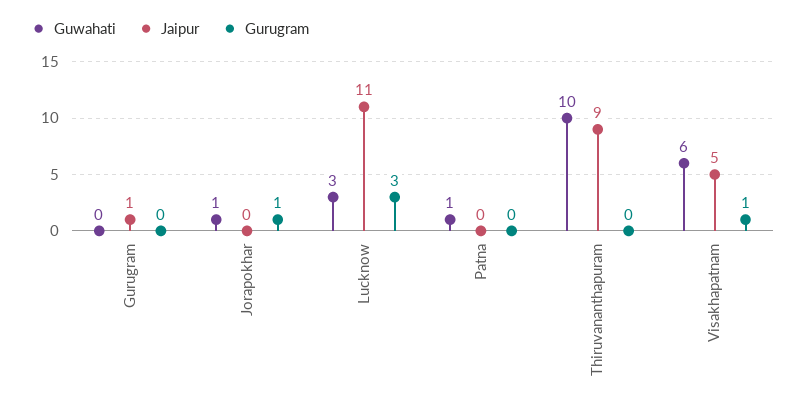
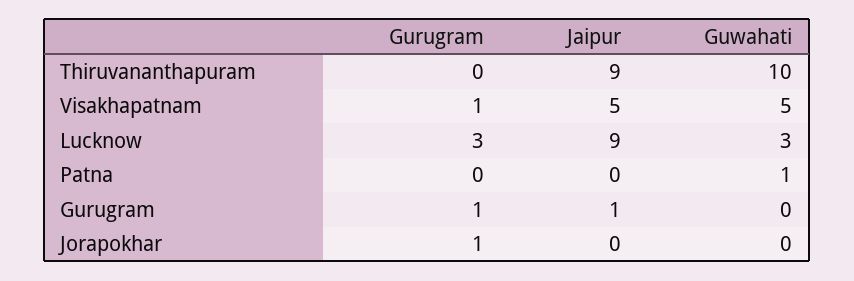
Gurugram, Gurugram: 0 -> 1
Guwahati, Jorapokhar: 1 -> 0
Jaipur, Lucknow: 11 -> 9
Guwahati, Visakhapatnam: 6 -> 5

